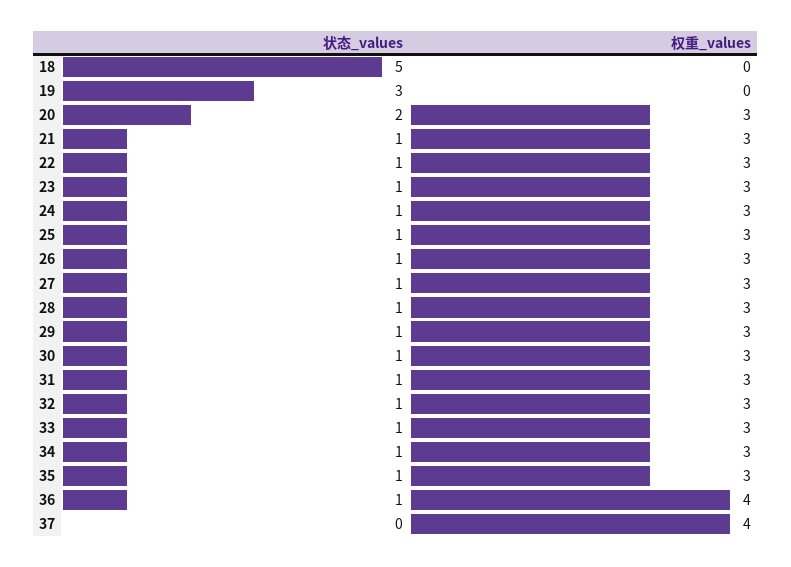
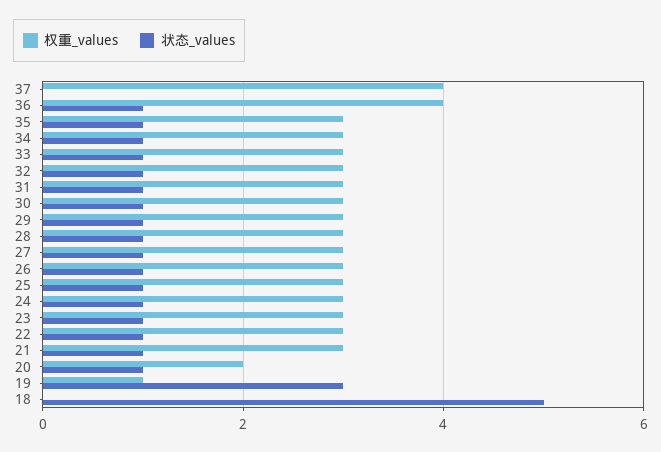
权重_values, 19: 0 -> 1
状态_values, 20: 2 -> 1
权重_values, 20: 3 -> 2

